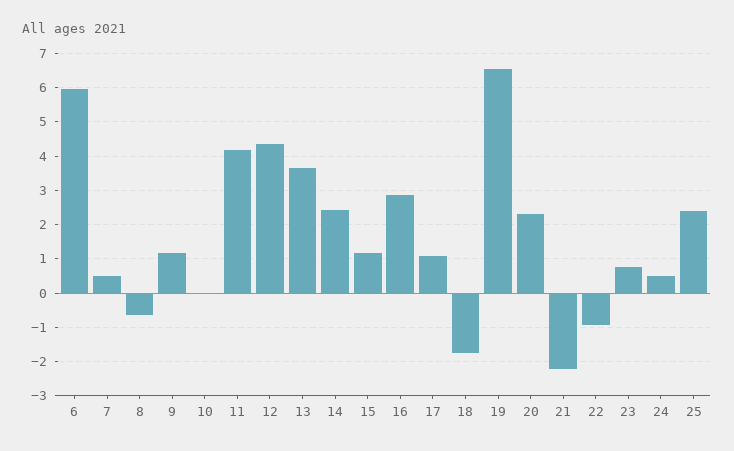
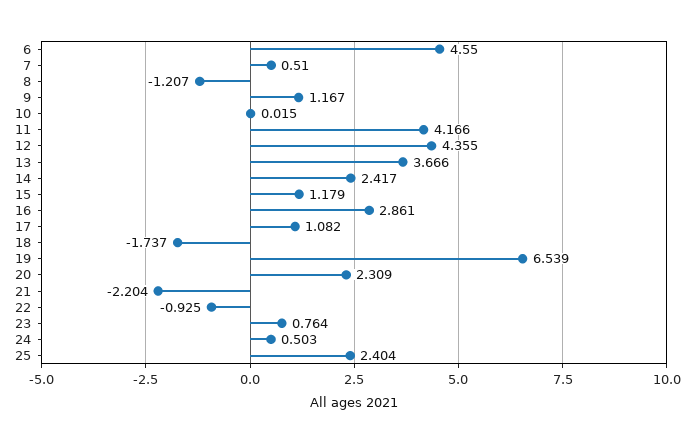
6: 6 -> 4.55
8: -0.6 -> -1.207

